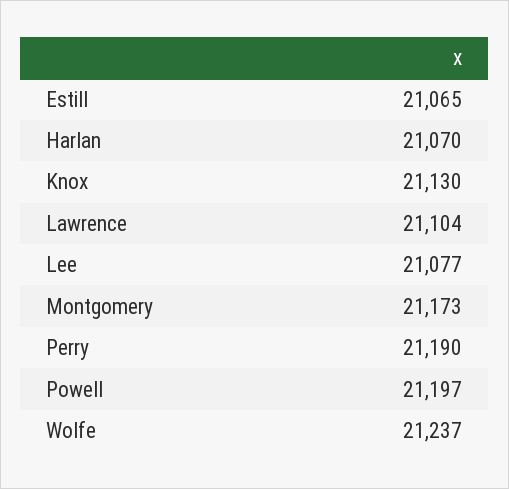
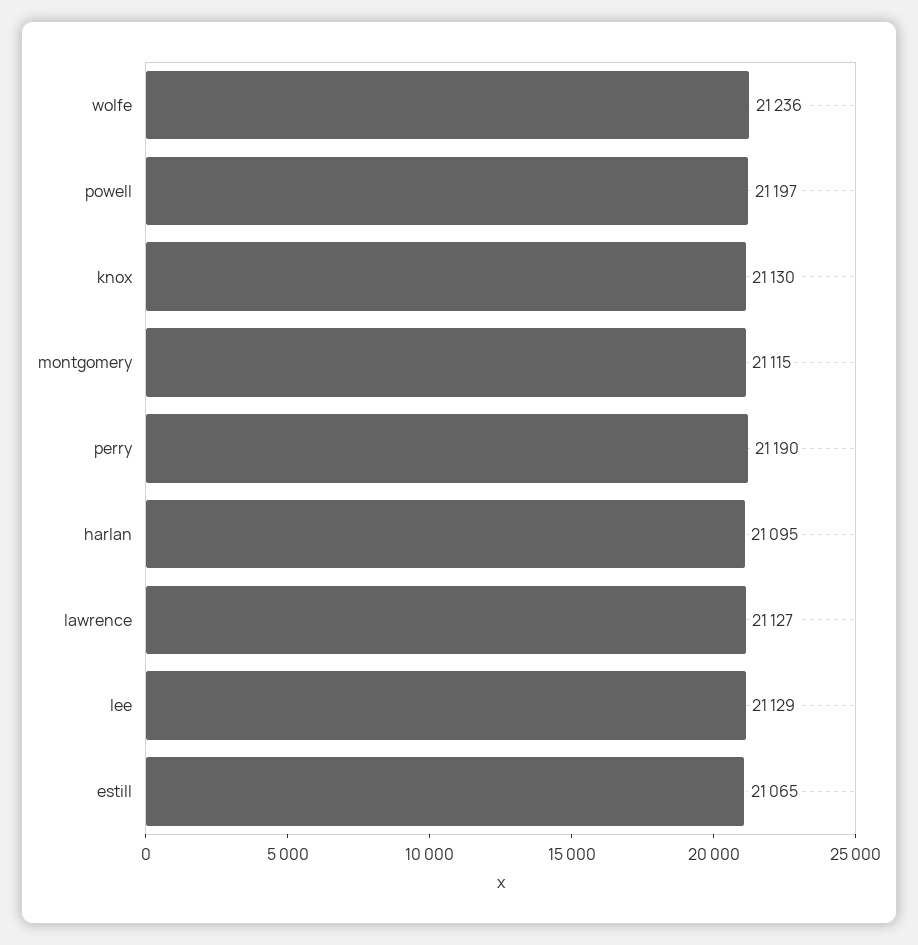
Harlan: 21070 -> 21095
Lawrence: 21104 -> 21127
Lee: 21077 -> 21129
Montgomery: 21173 -> 21115
Wolfe: 21237 -> 21236

